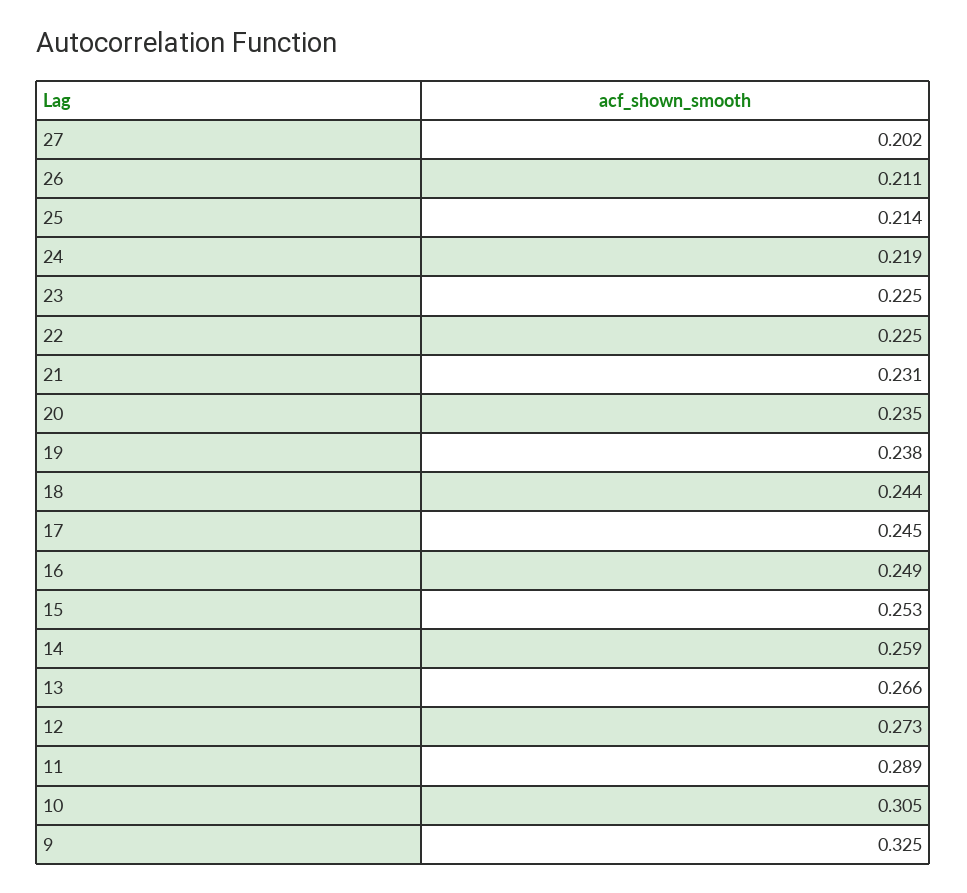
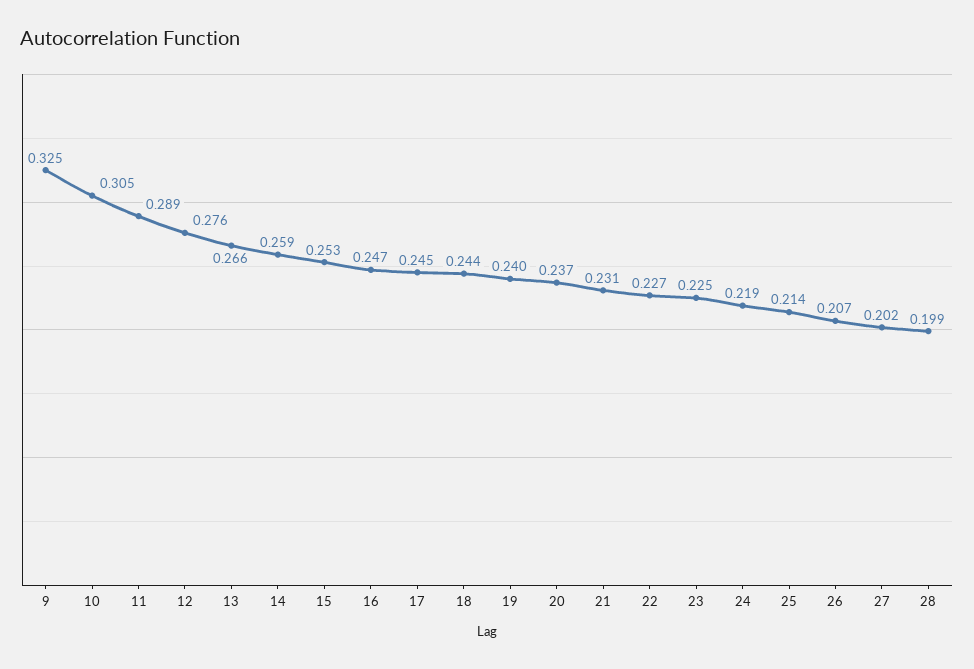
26: 0.211 -> 0.207
22: 0.225 -> 0.227
20: 0.235 -> 0.237
19: 0.238 -> 0.24
16: 0.249 -> 0.247
12: 0.273 -> 0.276
28: none -> 0.199

